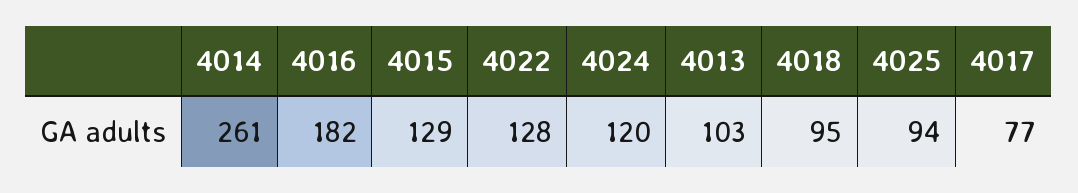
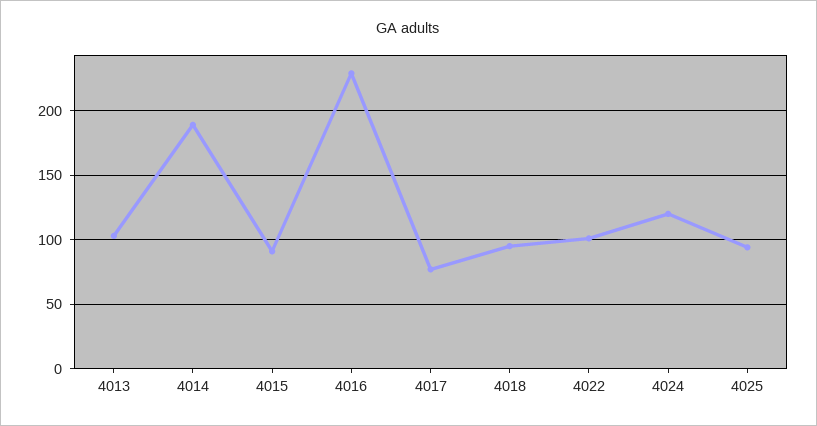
4014: 261 -> 190
4016: 182 -> 230
4015: 129 -> 90
4022: 128 -> 100

